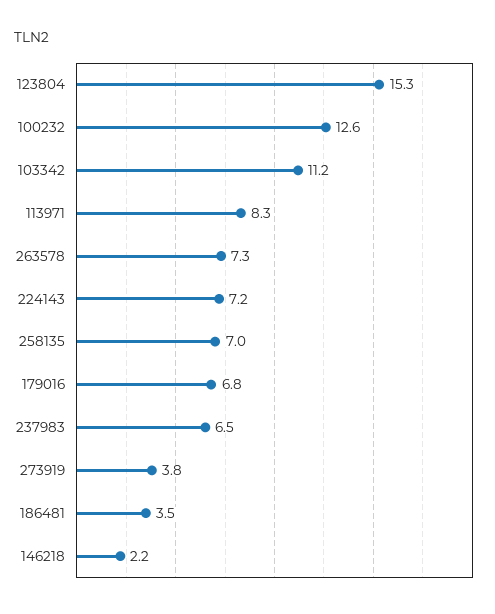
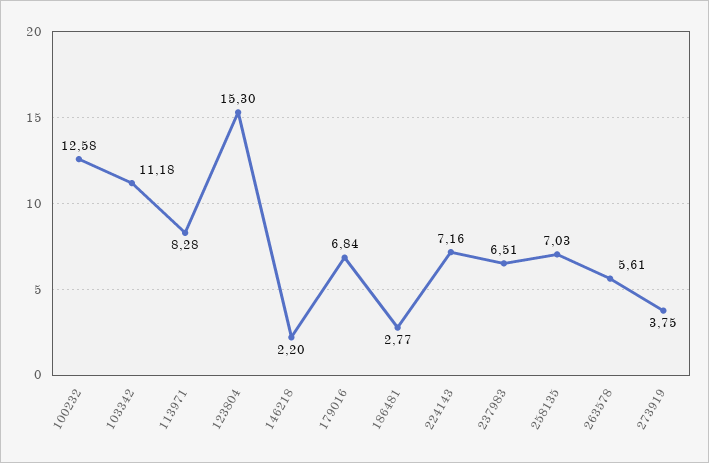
263578: 7.3 -> 5.61
186481: 3.5 -> 2.77

